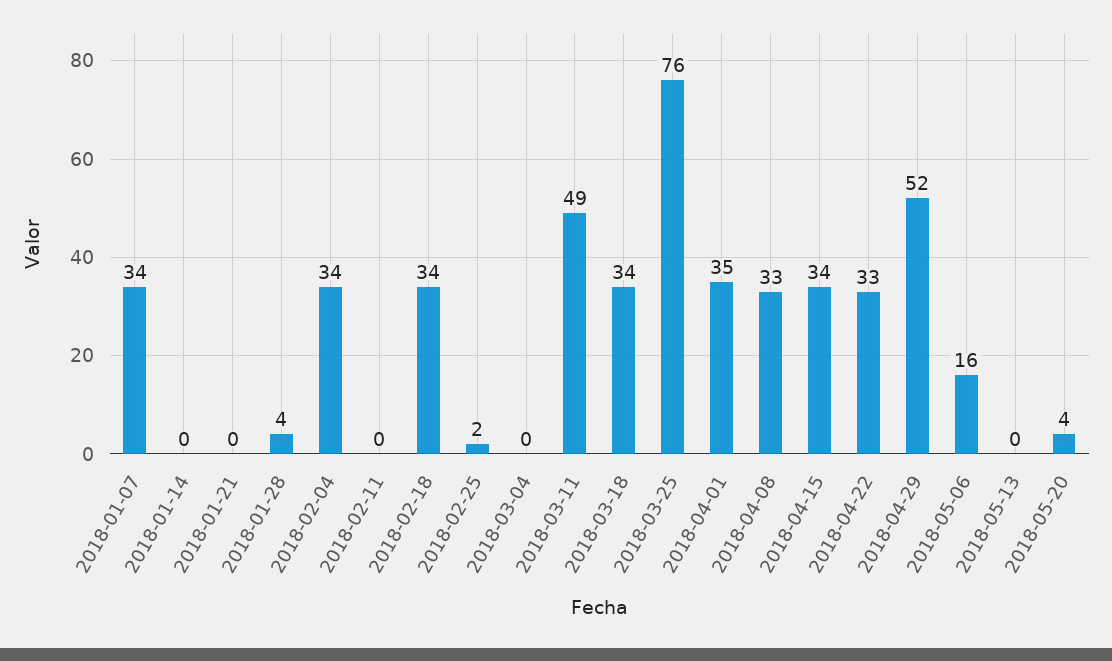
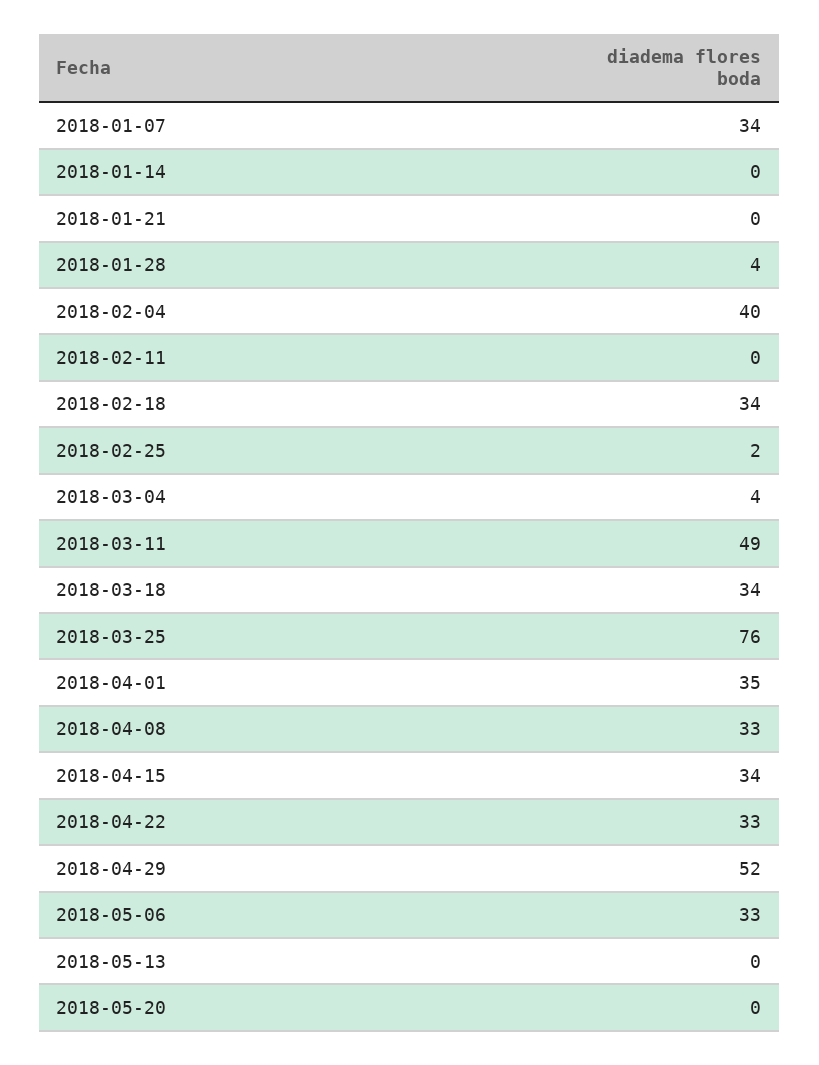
2018-02-04: 34 -> 40
2018-03-04: 0 -> 4
2018-05-06: 16 -> 33
2018-05-20: 4 -> 0

